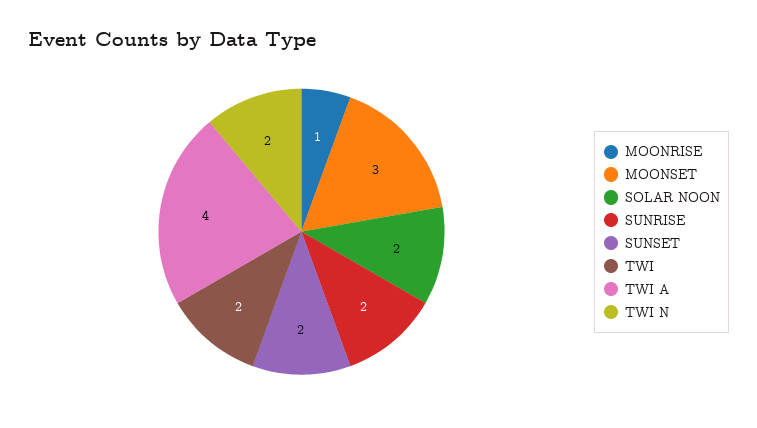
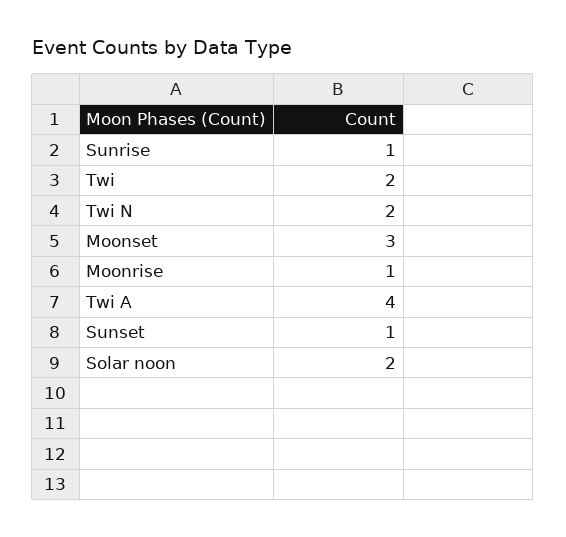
SUNRISE: 2 -> 1
SUNSET: 2 -> 1

